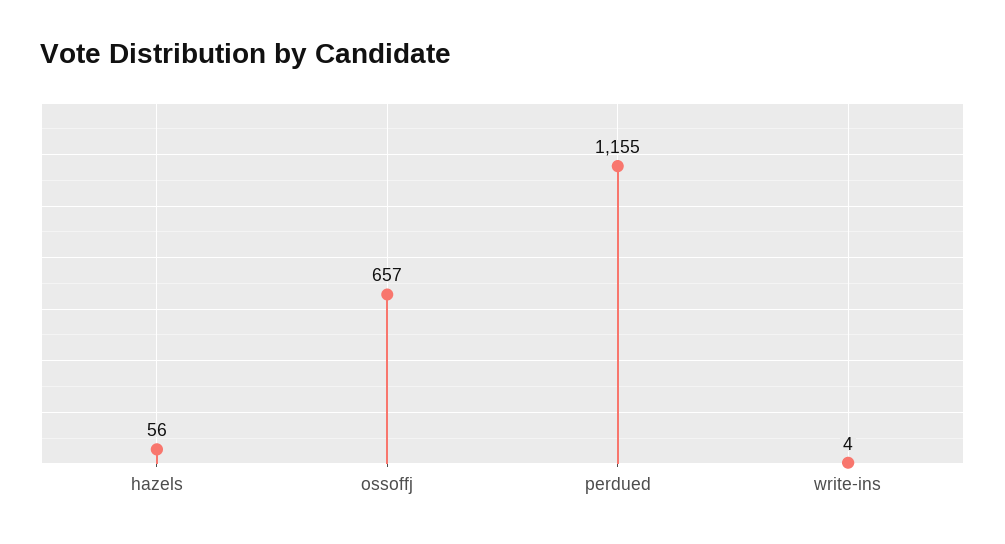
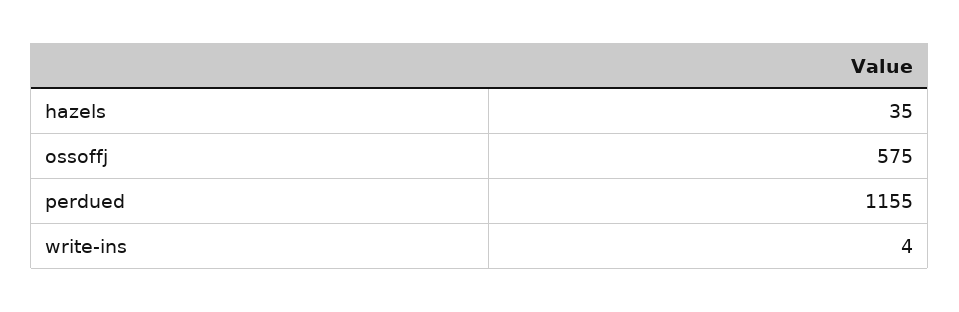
hazels: 56 -> 35
ossoffj: 657 -> 575

